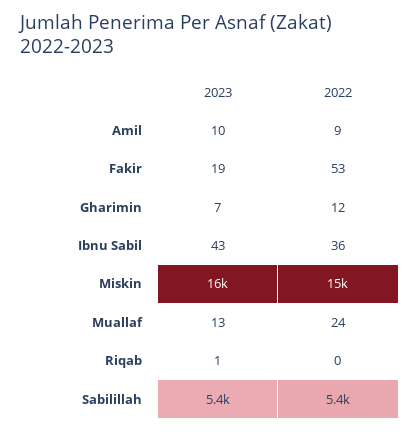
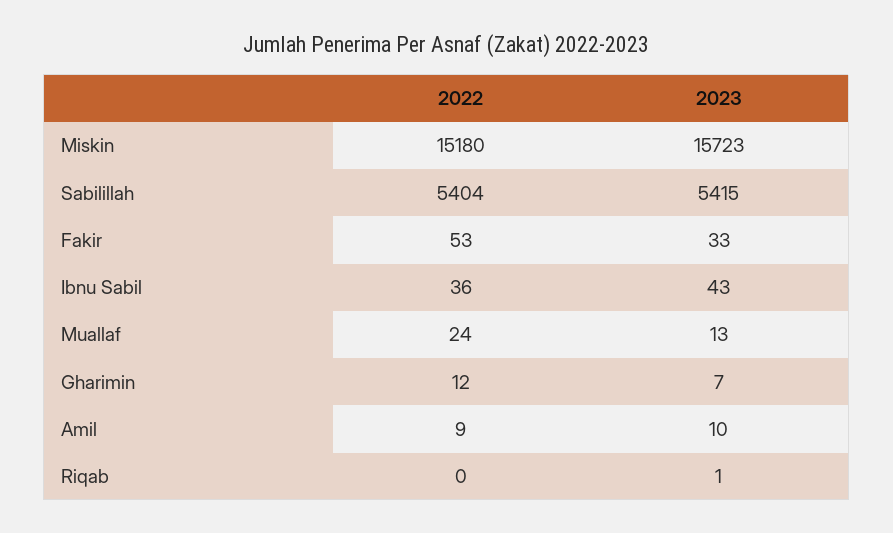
2023, Fakir: 19 -> 33

